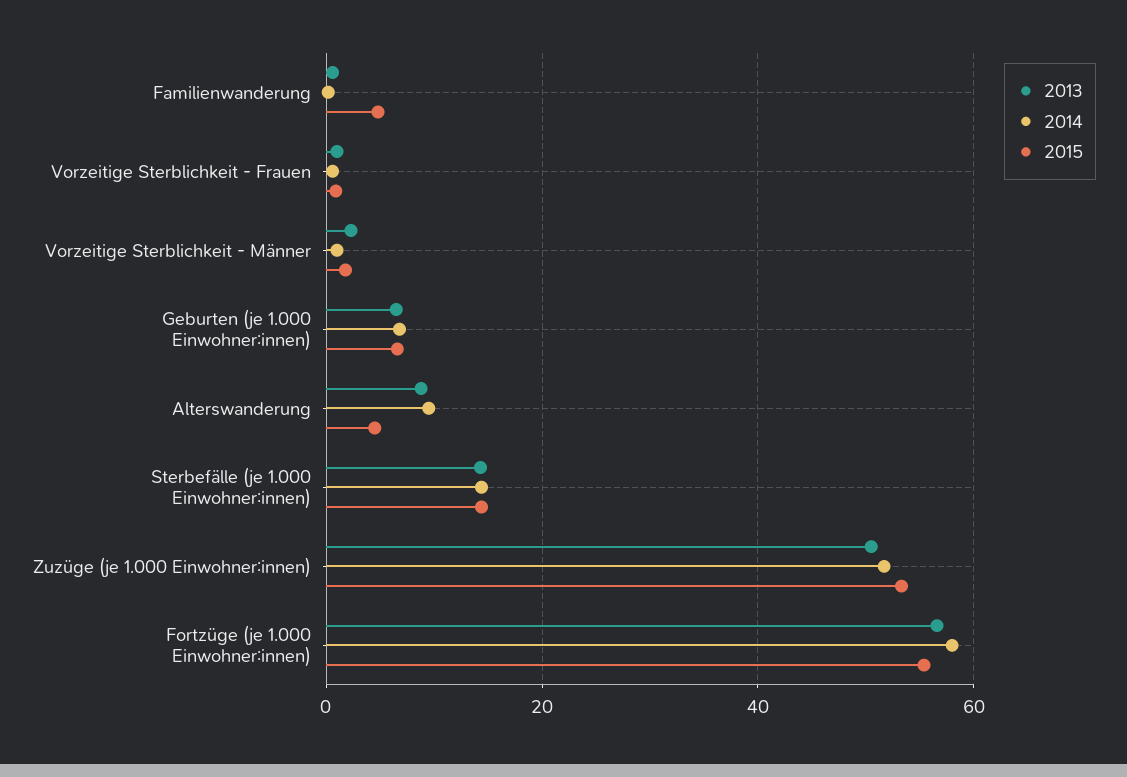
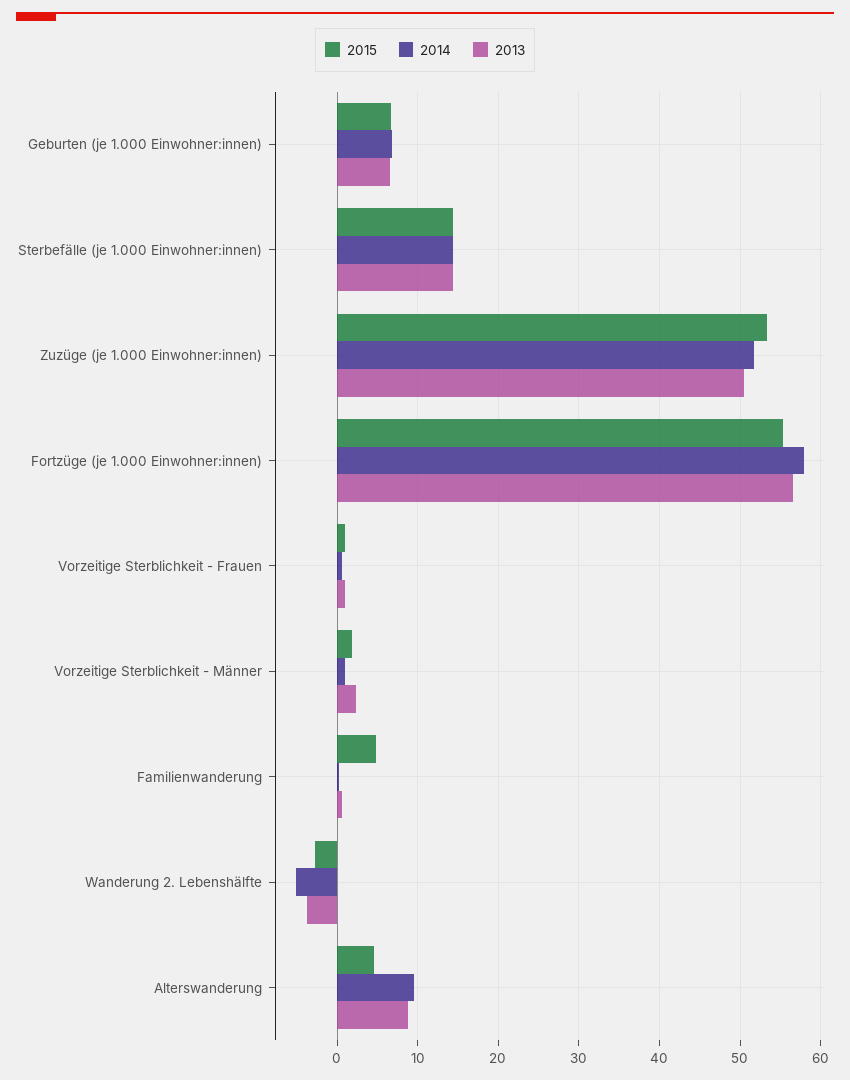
2015, Wanderung 2. Lebenshälfte: none -> -3
2014, Wanderung 2. Lebenshälfte: none -> -5
2013, Wanderung 2. Lebenshälfte: none -> -4

